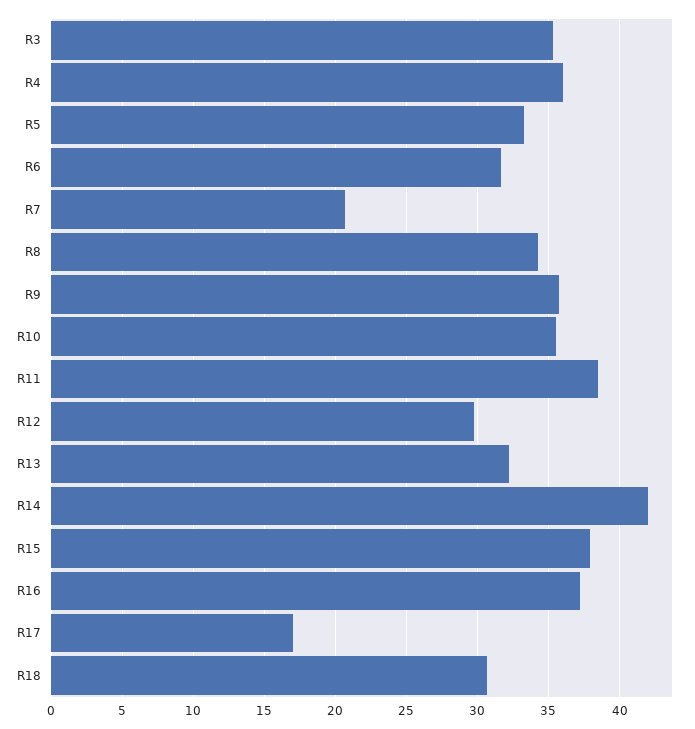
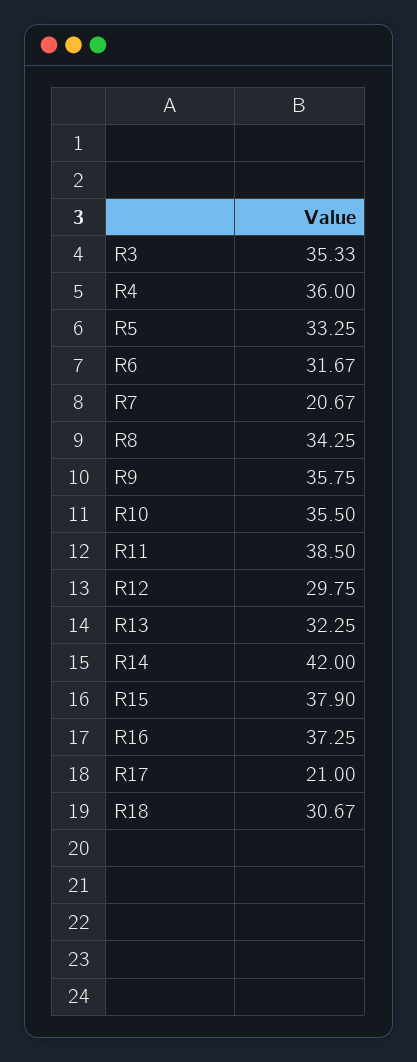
R17: 17 -> 21

